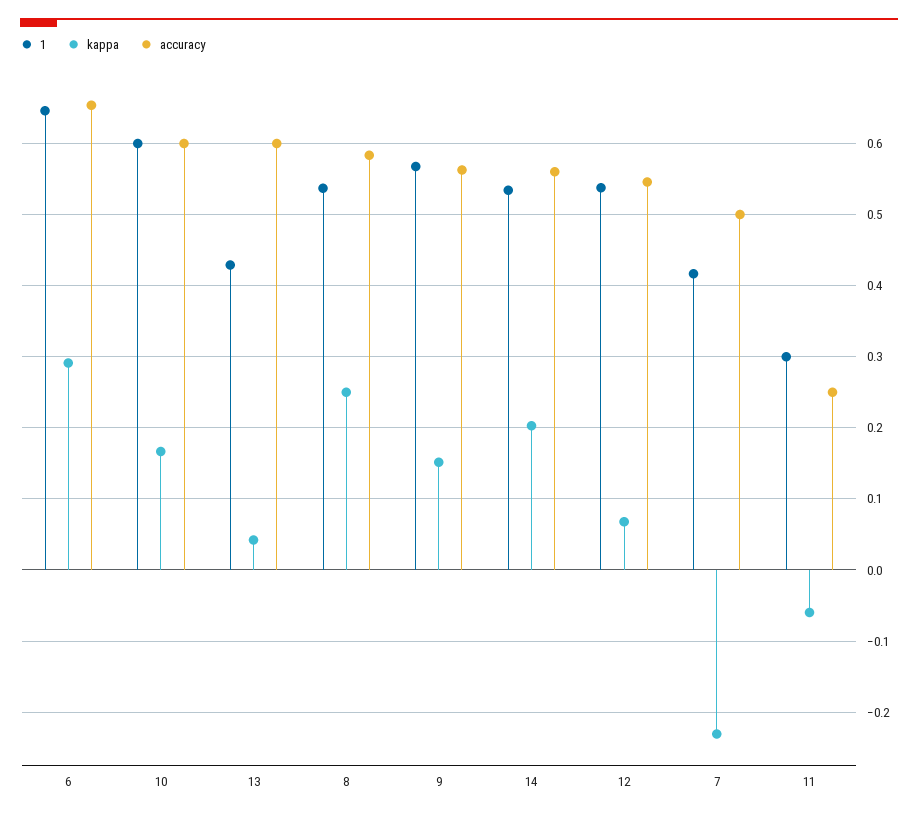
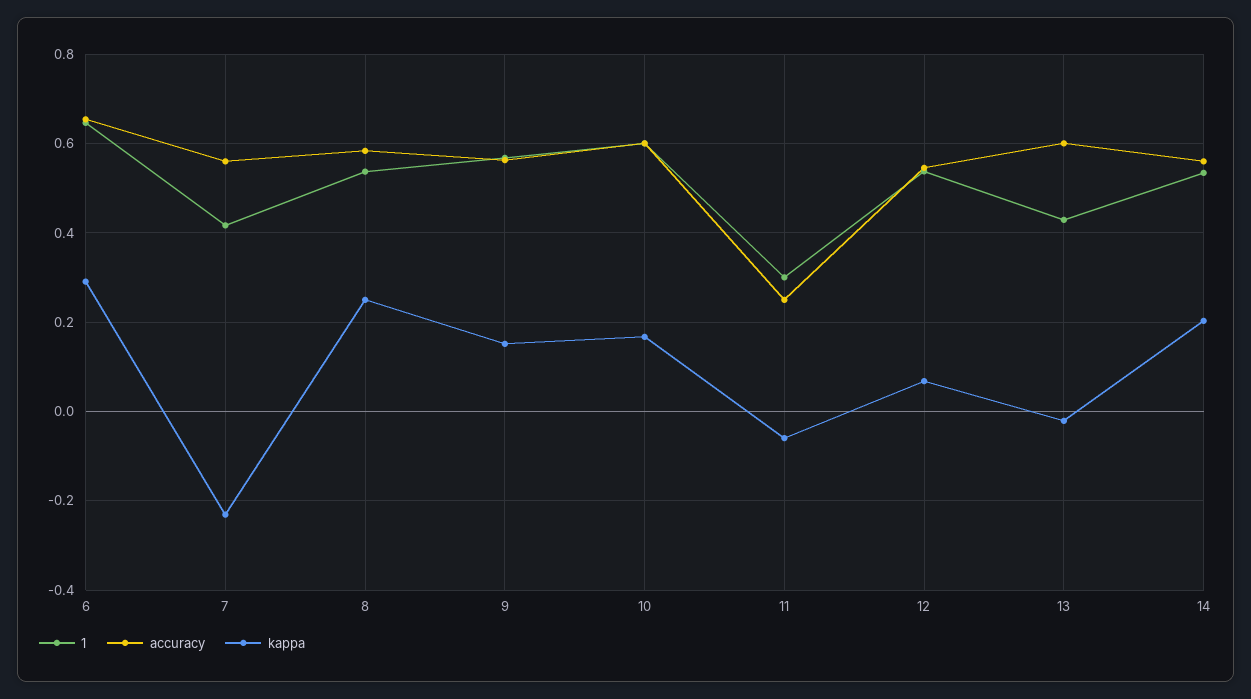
kappa, 13: 0.04 -> -0.02
accuracy, 7: 0.5 -> 0.56

